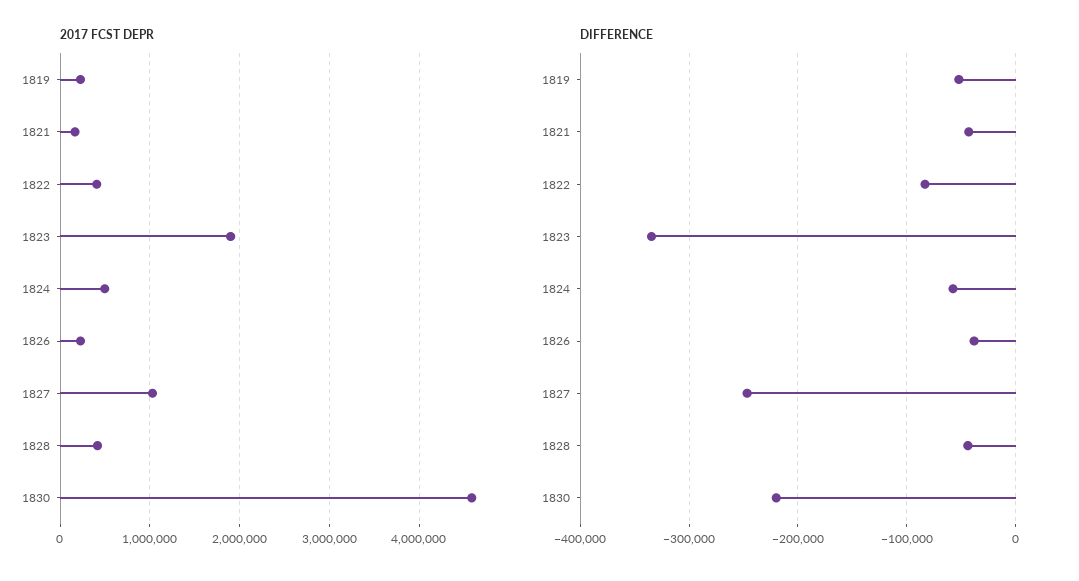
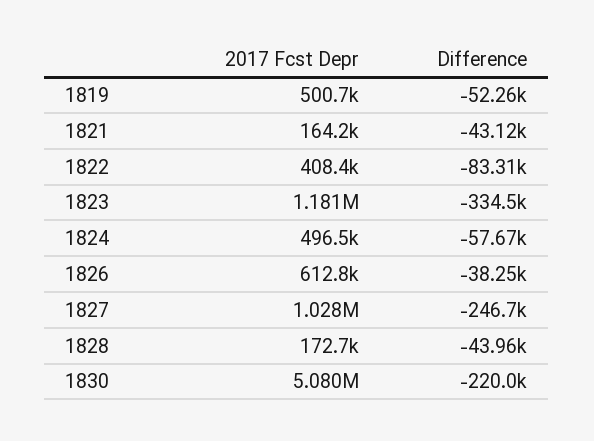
2017 FCST DEPR, 1819: 200000 -> 500700
2017 FCST DEPR, 1823: 1900000 -> 1181000
2017 FCST DEPR, 1826: 200000 -> 612800
2017 FCST DEPR, 1828: 400000 -> 172700
2017 FCST DEPR, 1830: 4600000 -> 5080000

